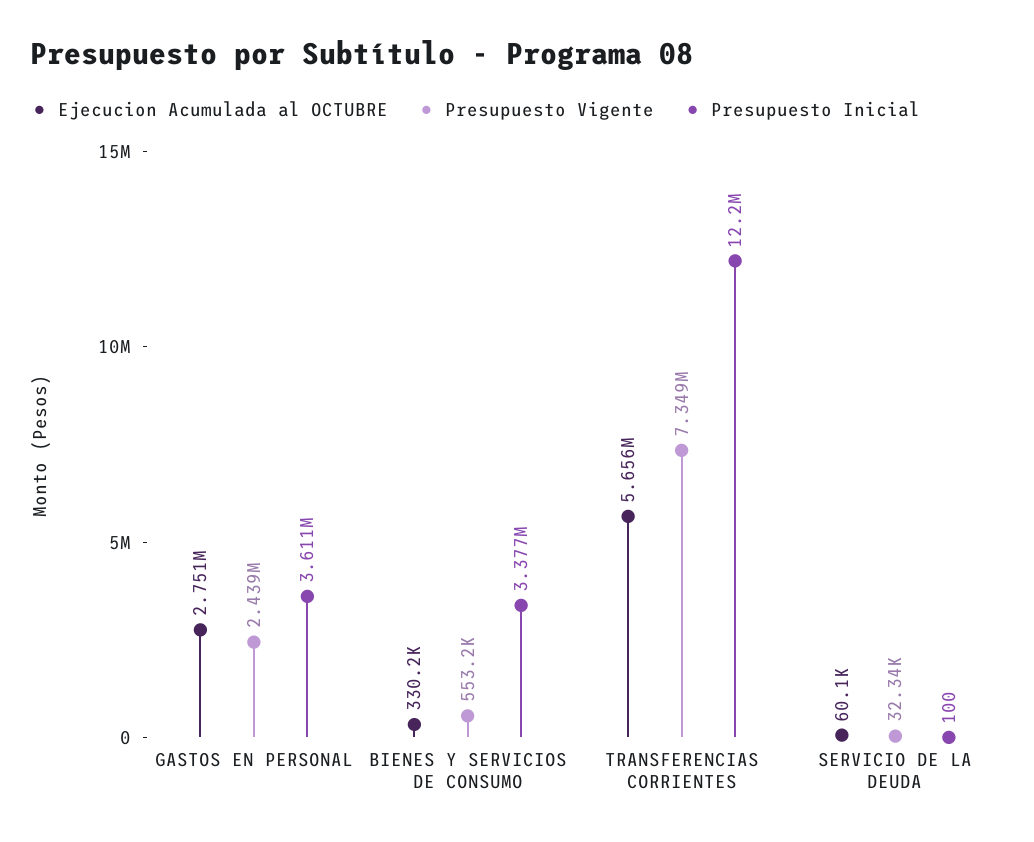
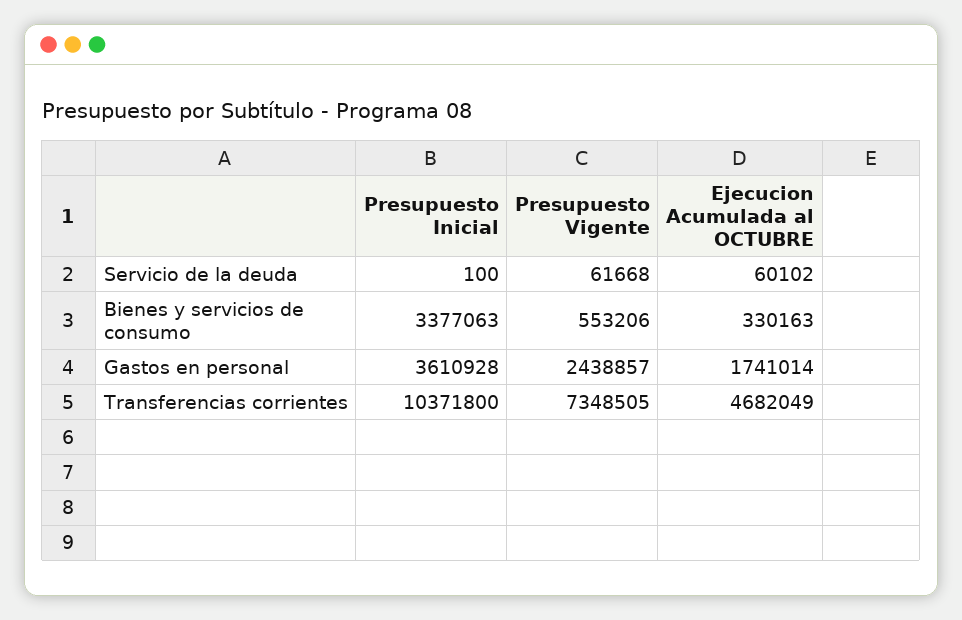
Ejecucion Acumulada al OCTUBRE, GASTOS EN PERSONAL: 2751000 -> 1741014
Ejecucion Acumulada al OCTUBRE, TRANSFERENCIAS CORRIENTES: 5656000 -> 4682049
Presupuesto Inicial, TRANSFERENCIAS CORRIENTES: 12200000 -> 10371800
Presupuesto Vigente, SERVICIO DE LA DEUDA: 32340 -> 61668

